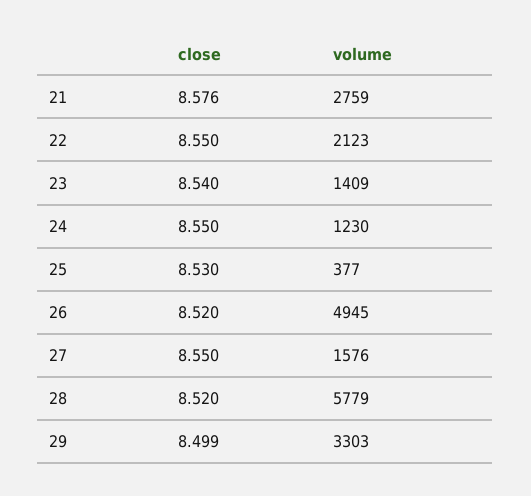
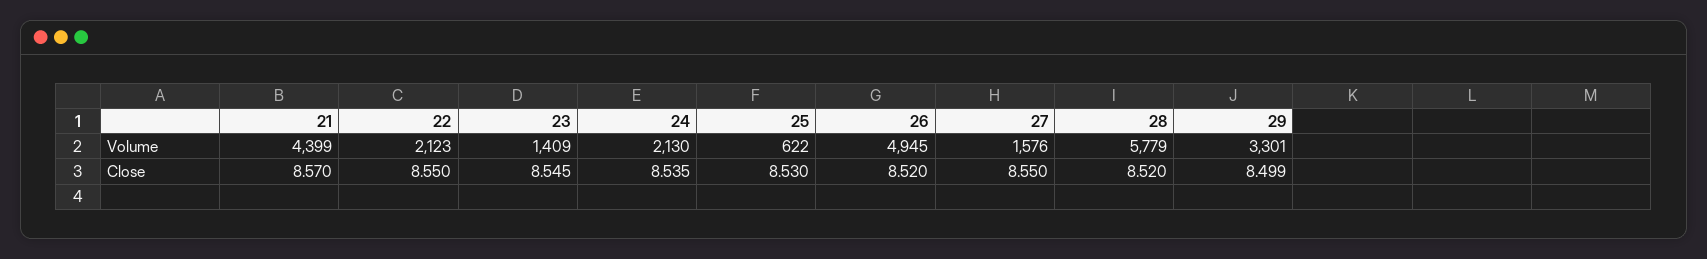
close, 21: 8.576 -> 8.57
volume, 21: 2759 -> 4399
close, 23: 8.54 -> 8.545
close, 24: 8.55 -> 8.535
volume, 24: 1230 -> 2130
volume, 25: 377 -> 622
volume, 29: 3303 -> 3301

